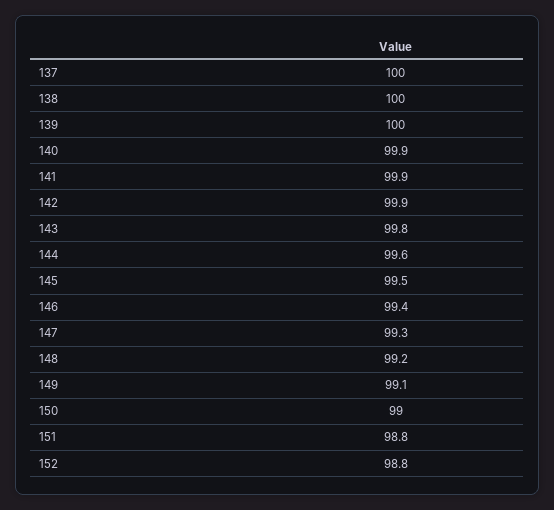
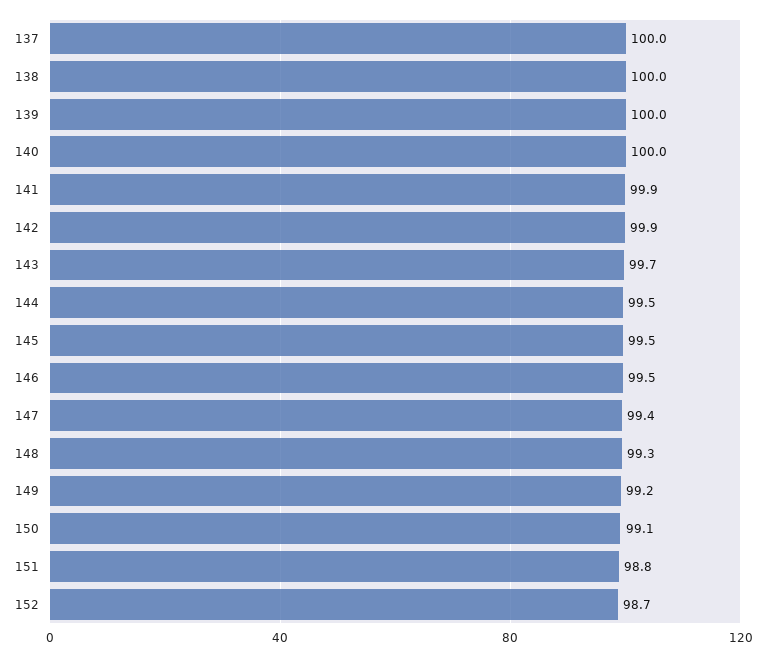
140: 99.9 -> 100
143: 99.8 -> 99.7
144: 99.6 -> 99.5
146: 99.4 -> 99.5
147: 99.3 -> 99.4
148: 99.2 -> 99.3
149: 99.1 -> 99.2
150: 99 -> 99.1
152: 98.8 -> 98.7

